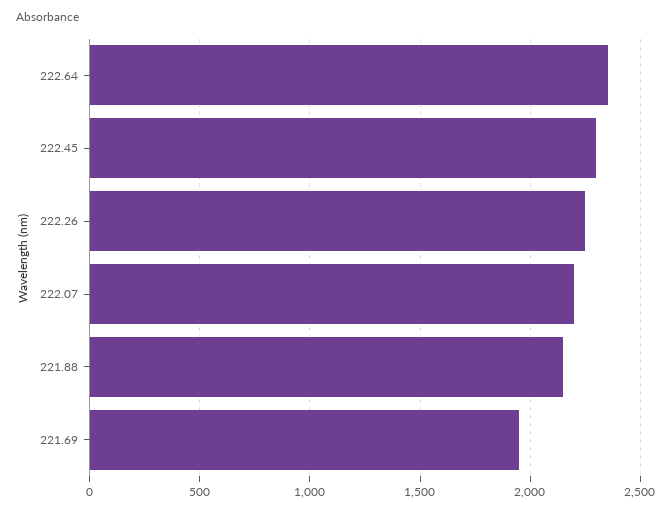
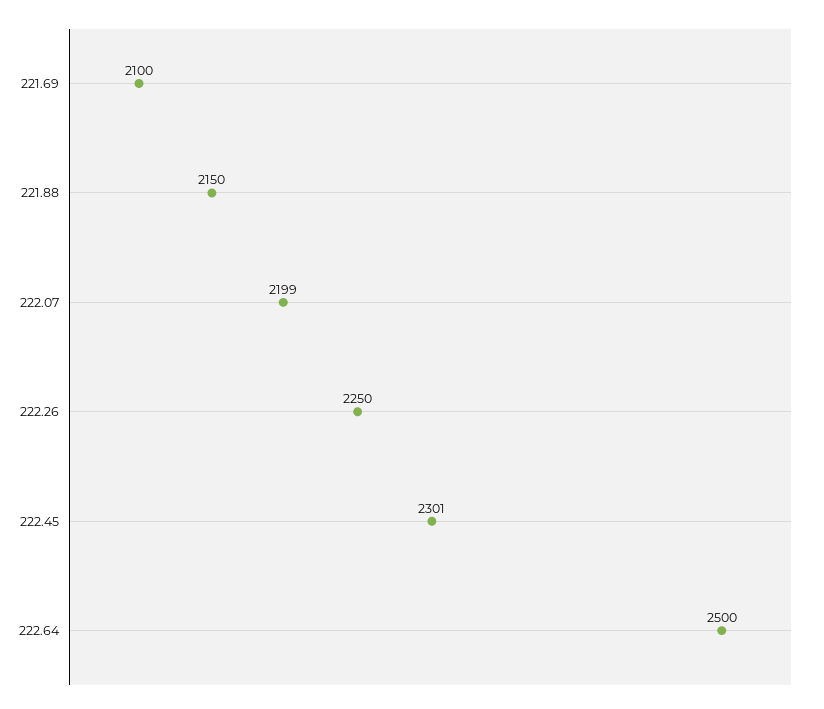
222.64: 2350 -> 2500
221.69: 1950 -> 2100

